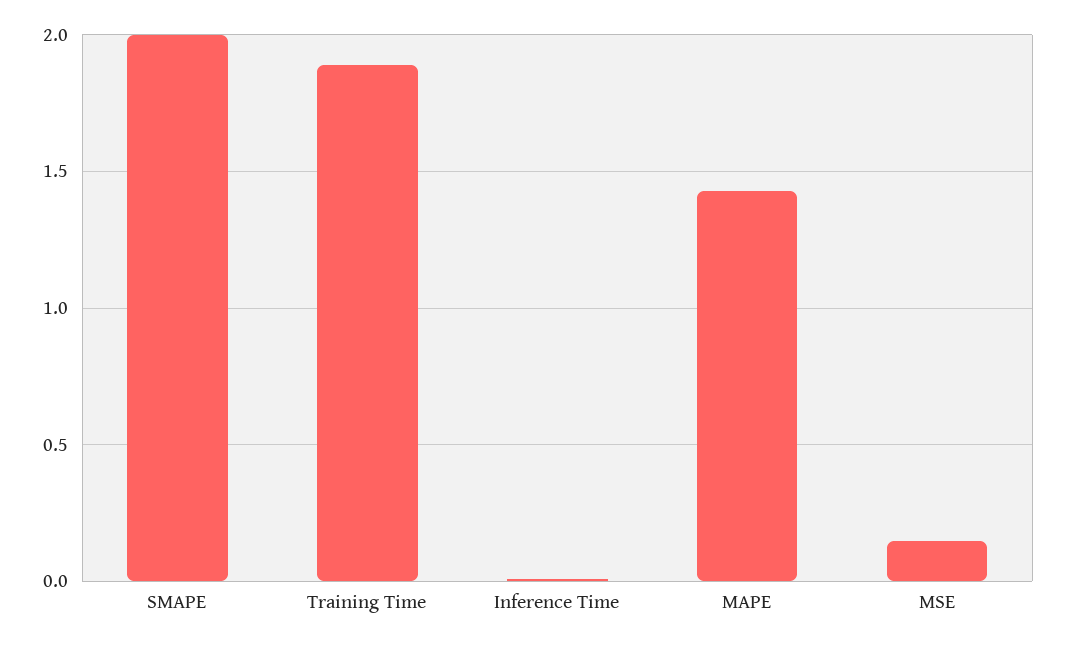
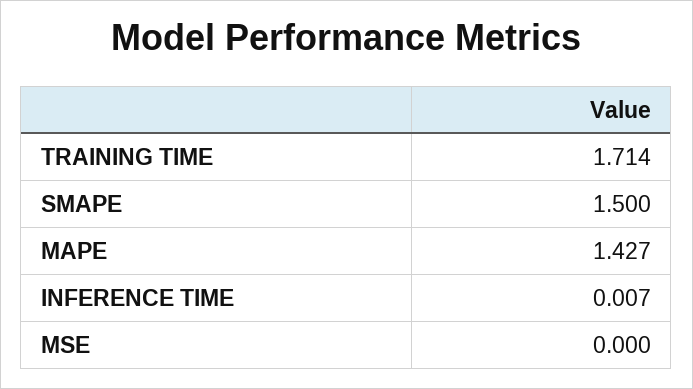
SMAPE: 2 -> 1.5
Training Time: 1.9 -> 1.714
MSE: 0.15 -> 0

